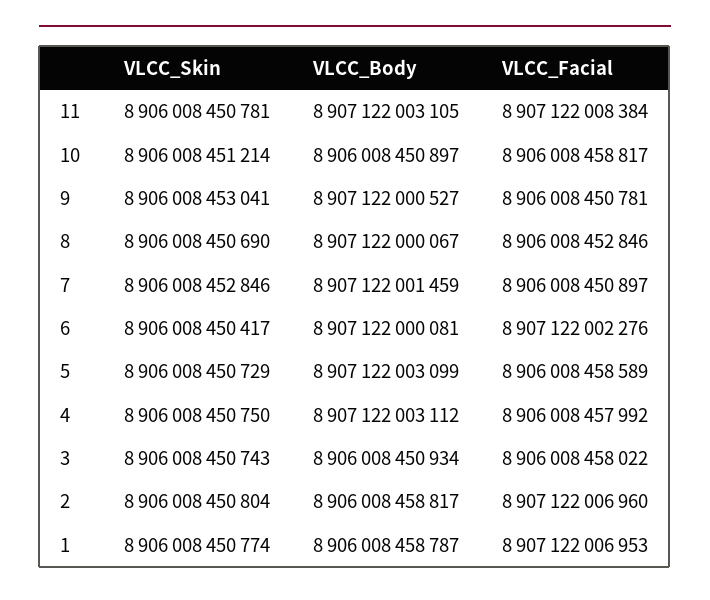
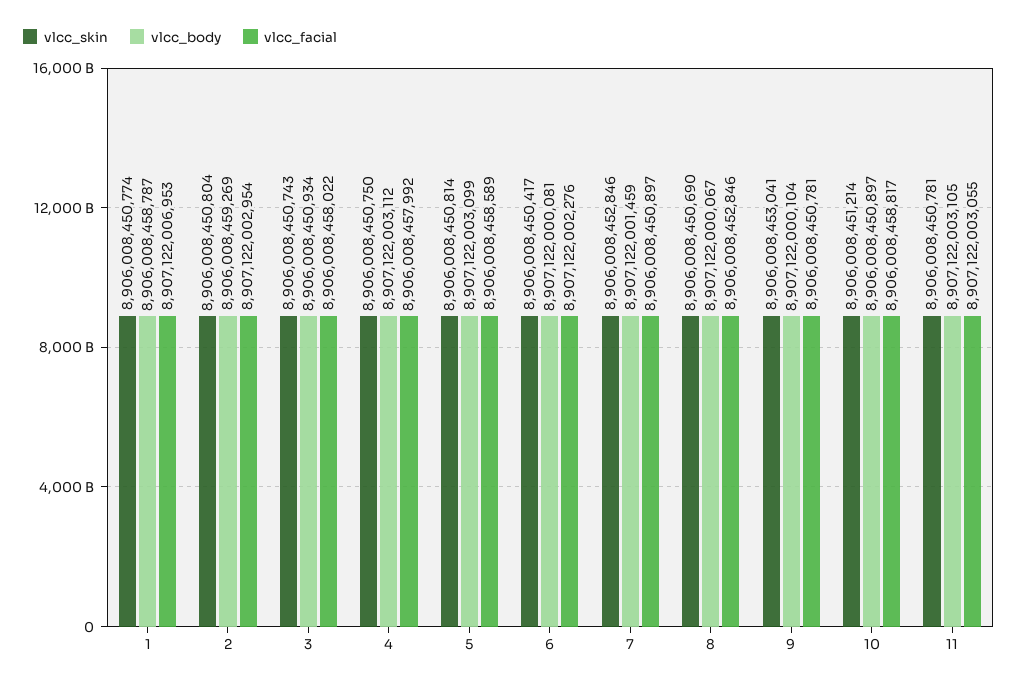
VLCC_Facial, 11: 8907122008384 -> 8907122003055
VLCC_Body, 9: 8907122000527 -> 8907122000104
VLCC_Skin, 5: 8906008450729 -> 8906008450814
VLCC_Body, 2: 8906008458817 -> 8906008459269
VLCC_Facial, 2: 8907122006960 -> 8907122002954

